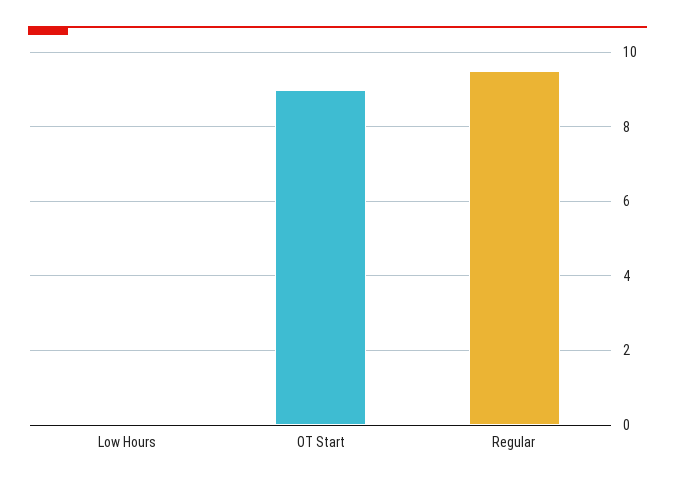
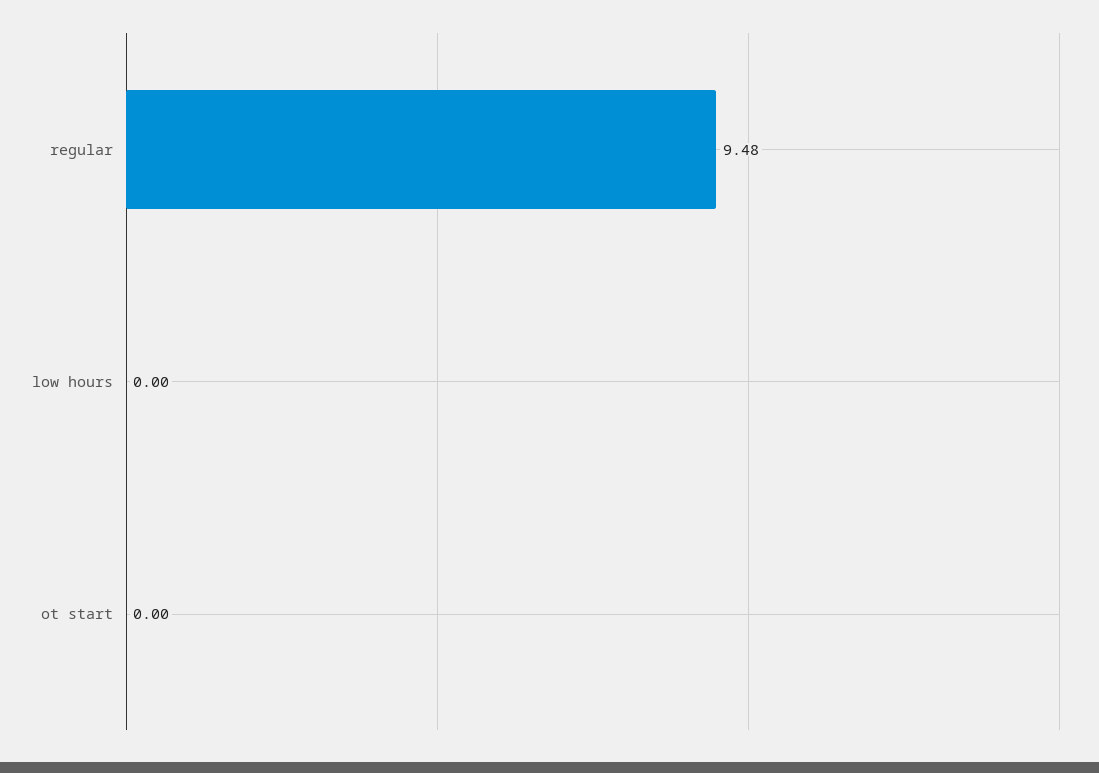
OT Start: 9 -> 0

